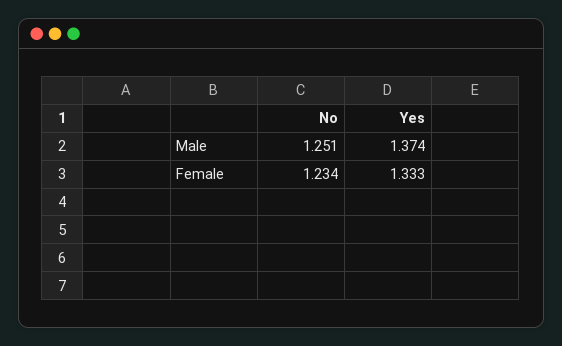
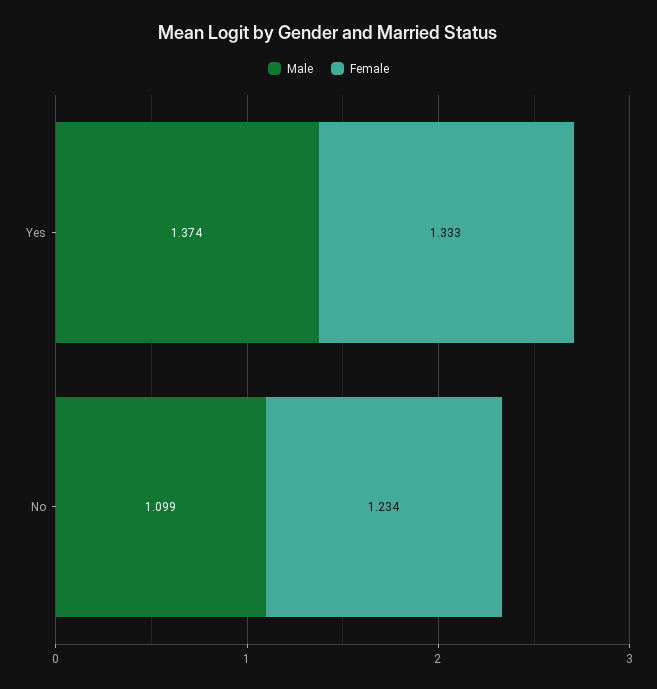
Male, No: 1.251 -> 1.099

